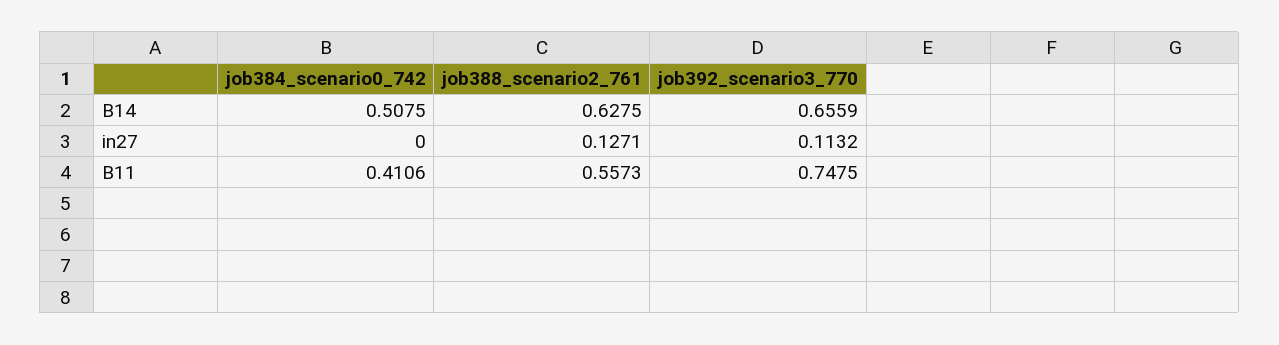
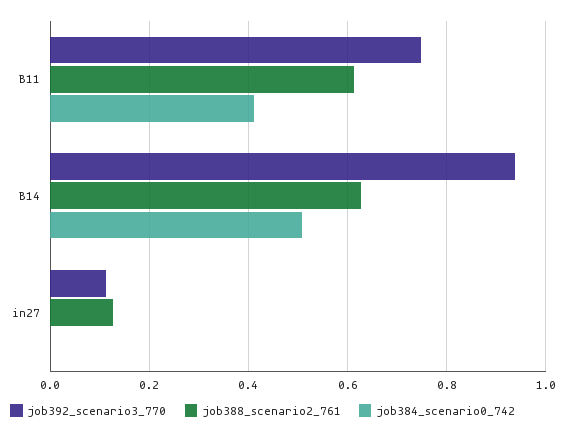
job392_scenario3_770, B14: 0.6559 -> 0.94
job388_scenario2_761, B11: 0.5573 -> 0.62

